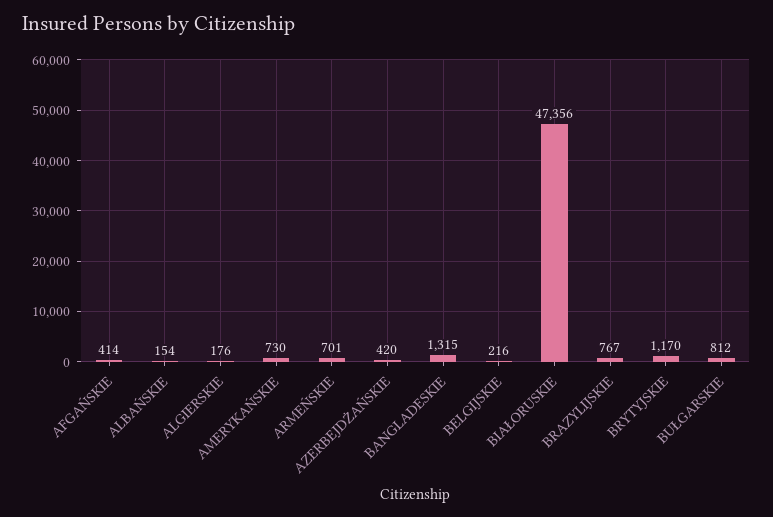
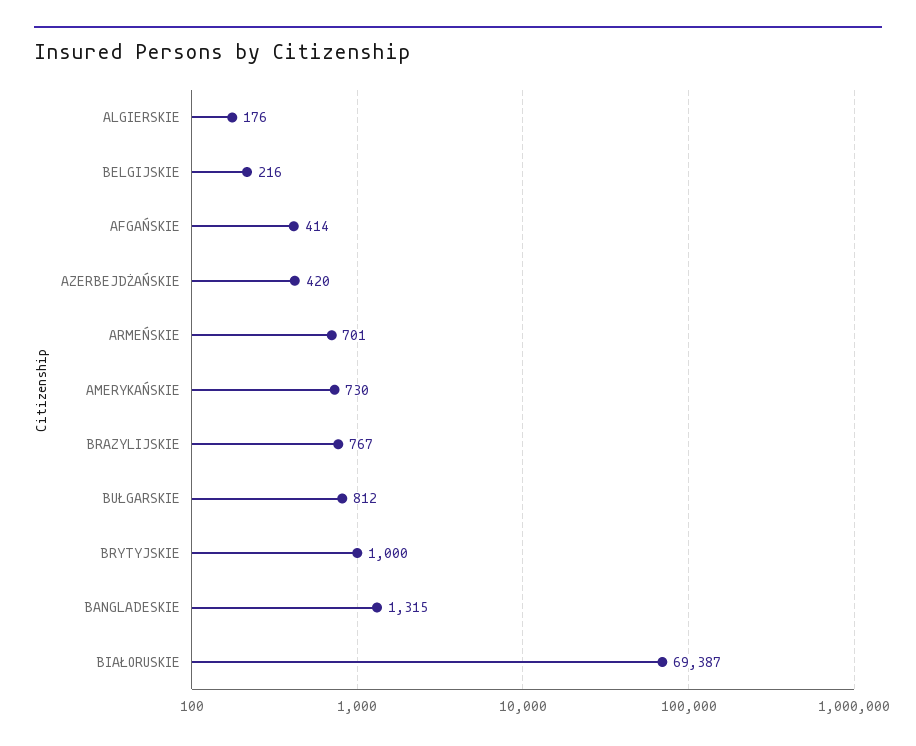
ALBAŃSKIE: 154 -> none
BIAŁORUSKIE: 47356 -> 69387
BRYTYJSKIE: 1170 -> 1000

